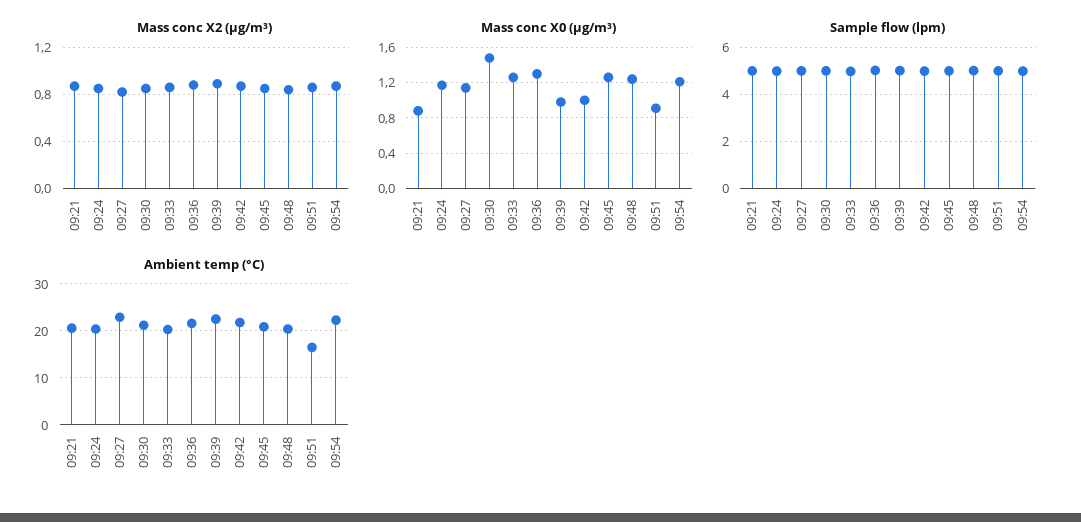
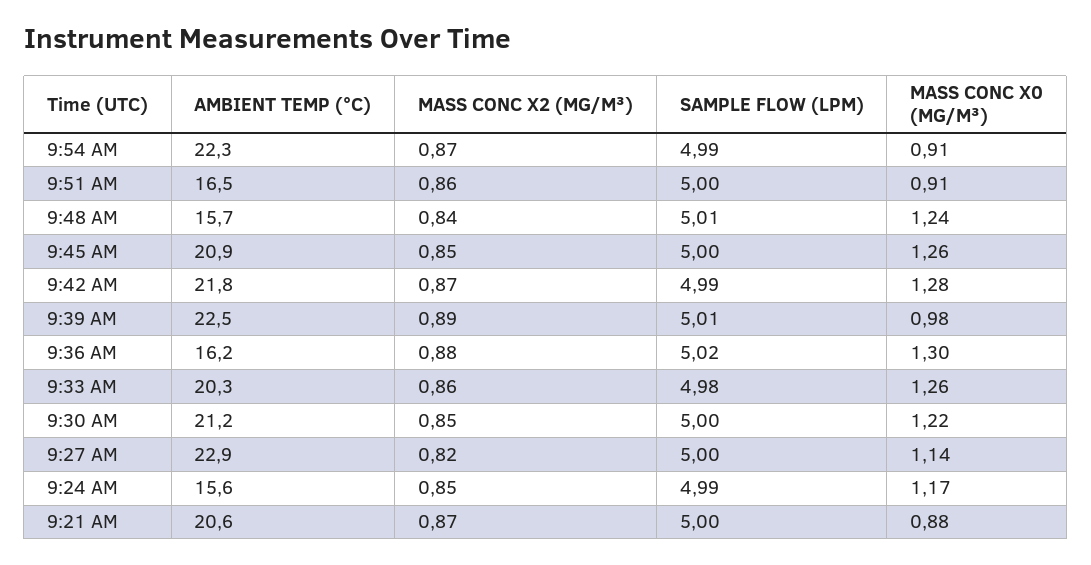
Mass conc X0 (μg/m³), 09:30: 1.5 -> 1.22
Mass conc X0 (μg/m³), 09:42: 1 -> 1.28
Mass conc X0 (μg/m³), 09:54: 1.2 -> 0.91
Ambient temp (°C), 09:24: 20 -> 15.6
Ambient temp (°C), 09:36: 22 -> 16.2
Ambient temp (°C), 09:48: 20 -> 15.7

